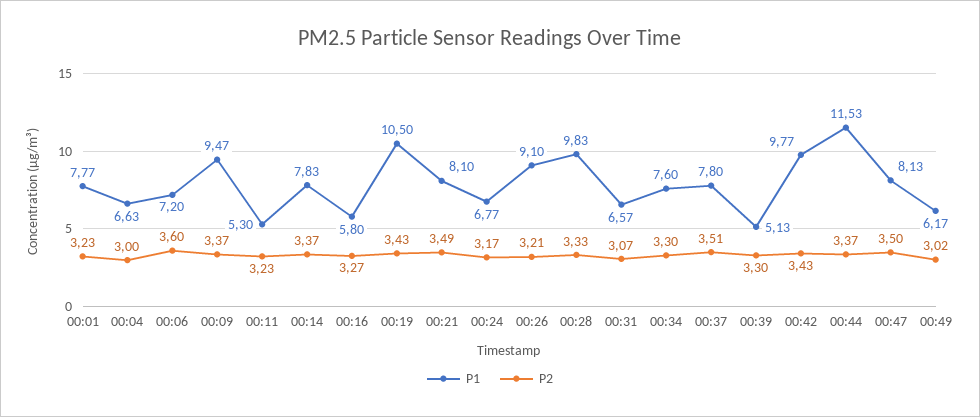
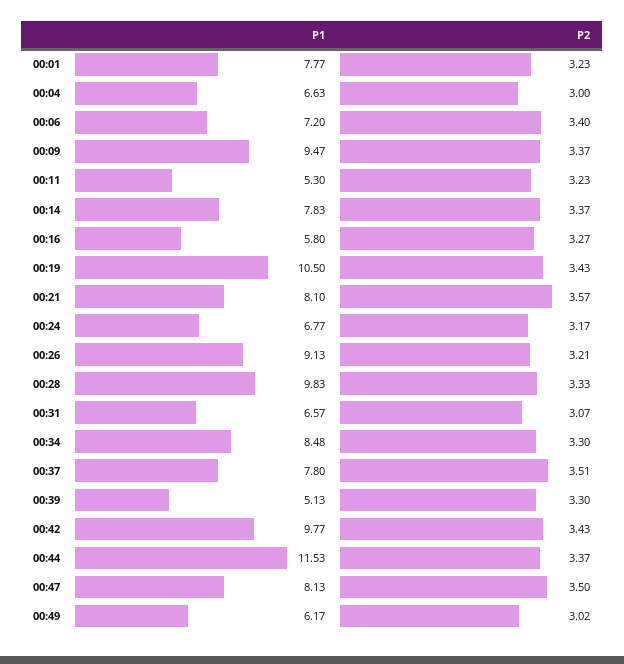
P2, 00:06: 3.6 -> 3.4
P2, 00:21: 3.49 -> 3.57
P1, 00:26: 9.1 -> 9.13
P1, 00:34: 7.6 -> 8.48

